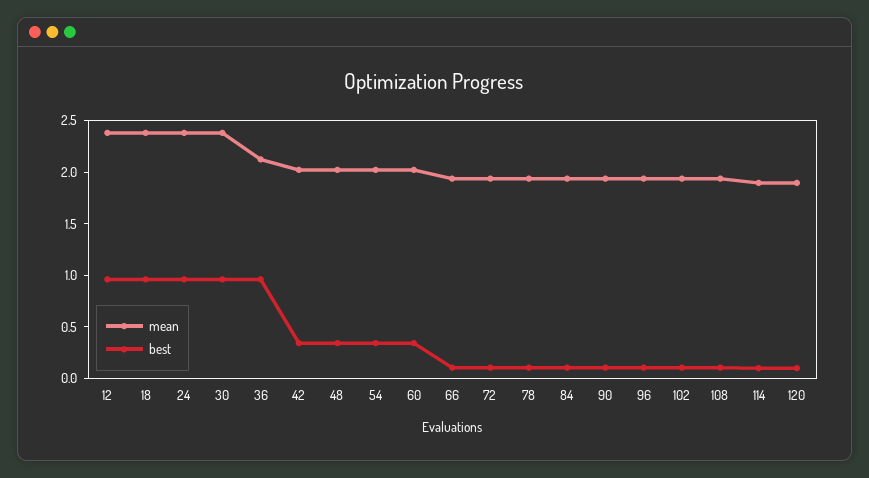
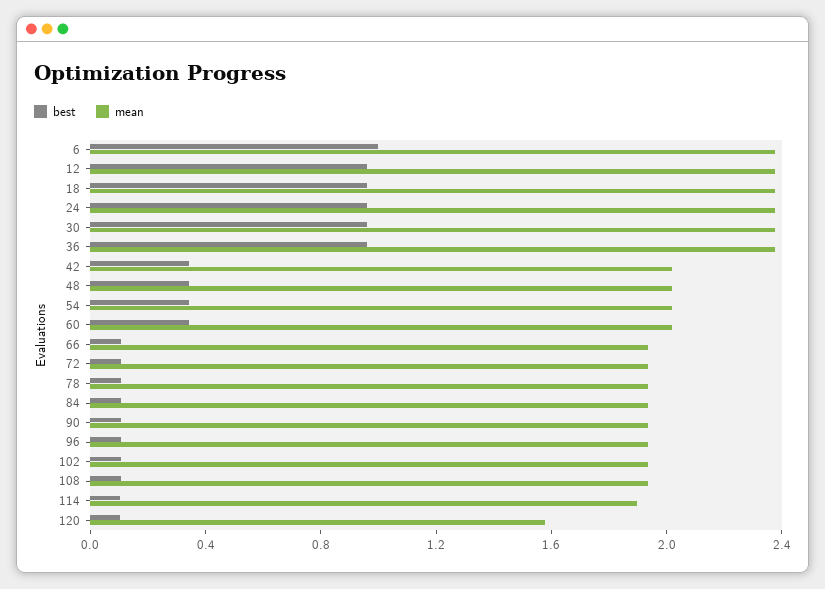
mean, 36: 2.1 -> 2.4
mean, 120: 1.9 -> 1.6
best, 6: none -> 1
mean, 6: none -> 2.4

